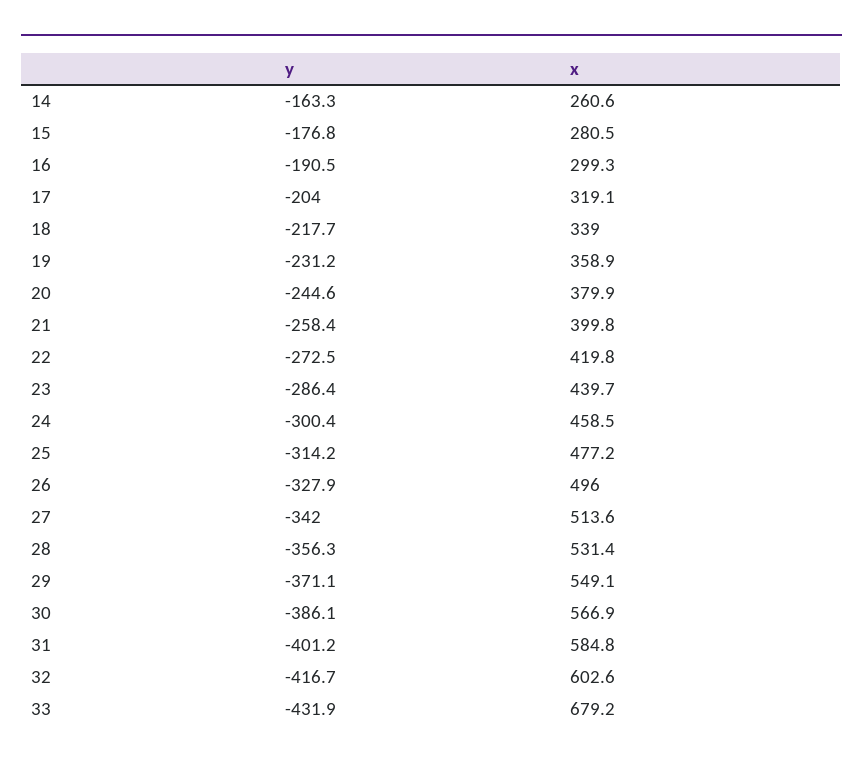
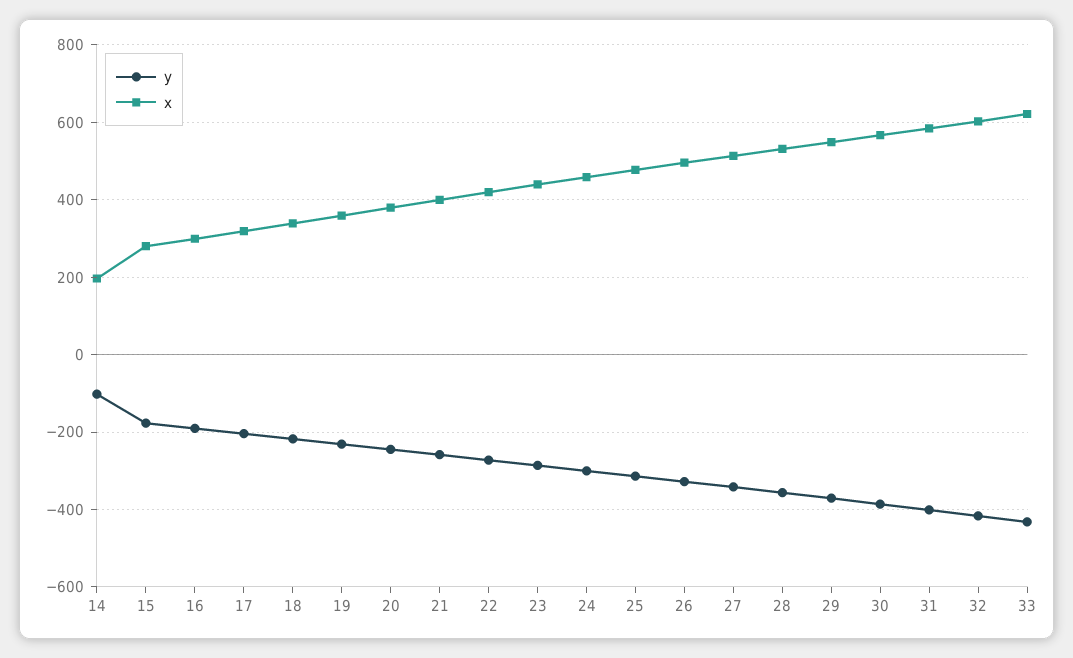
y, 14: -163.3 -> -100
x, 14: 260.6 -> 200
x, 33: 679.2 -> 620

